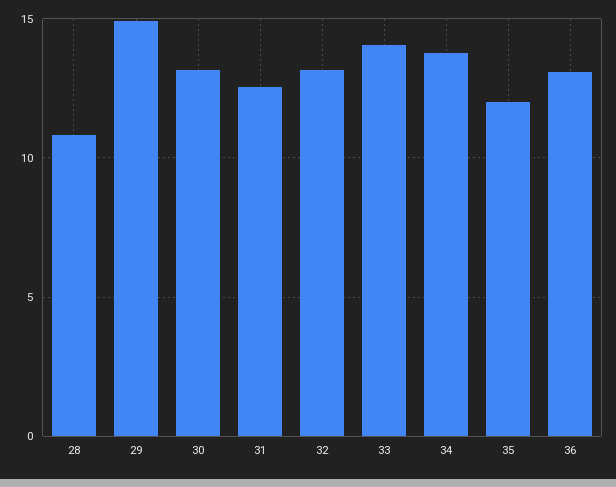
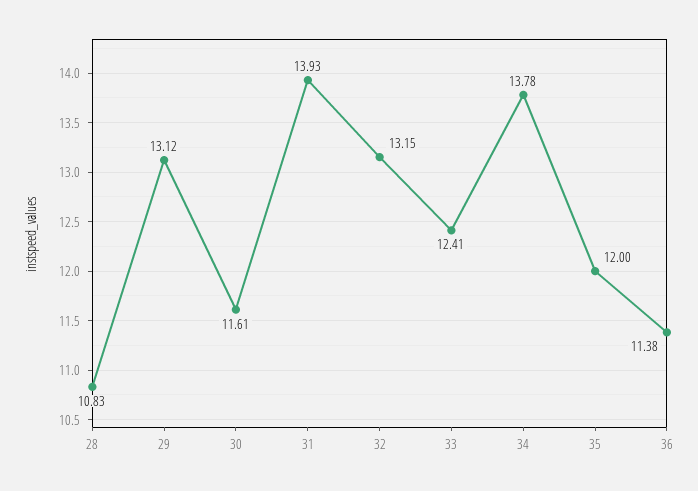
29: 15 -> 13.12
30: 13 -> 11.61
31: 12.5 -> 13.93
33: 14 -> 12.41
36: 13 -> 11.38

